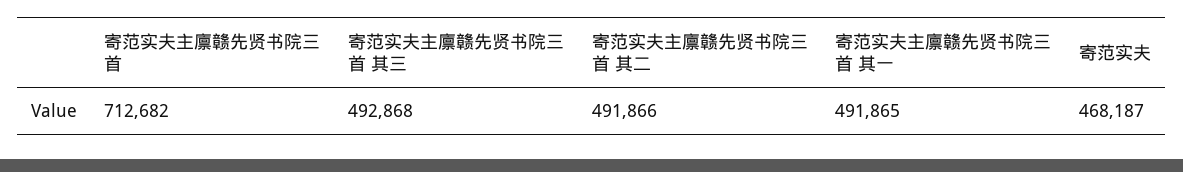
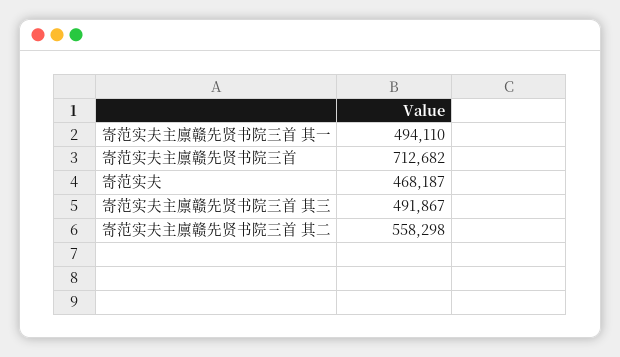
寄范实夫主廪赣先贤书院三首 其三: 492868 -> 491867
寄范实夫主廪赣先贤书院三首 其二: 491866 -> 558298
寄范实夫主廪赣先贤书院三首 其一: 491865 -> 494110

